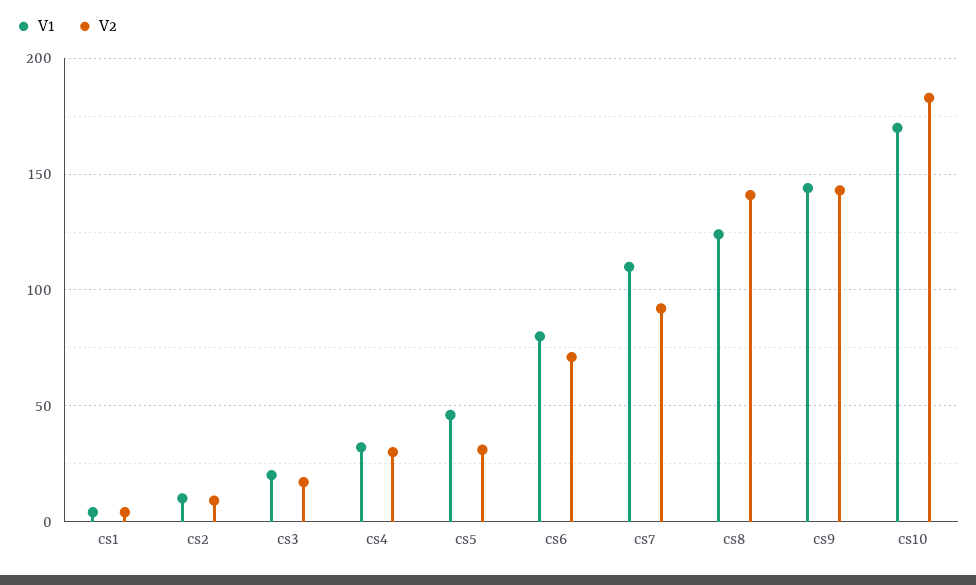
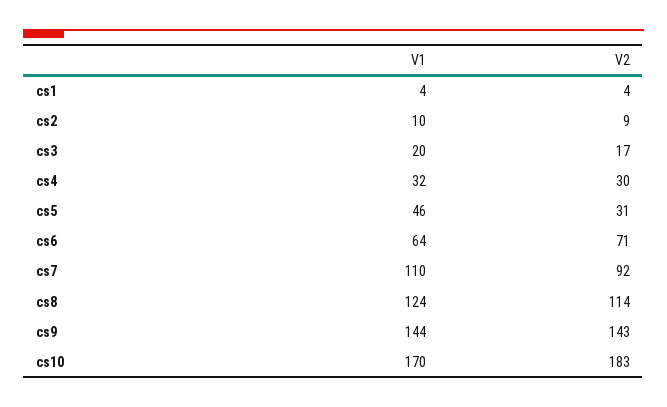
V1, cs6: 80 -> 64
V2, cs8: 140 -> 114

